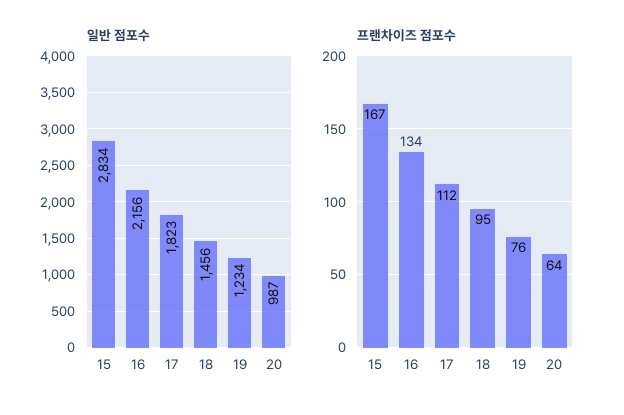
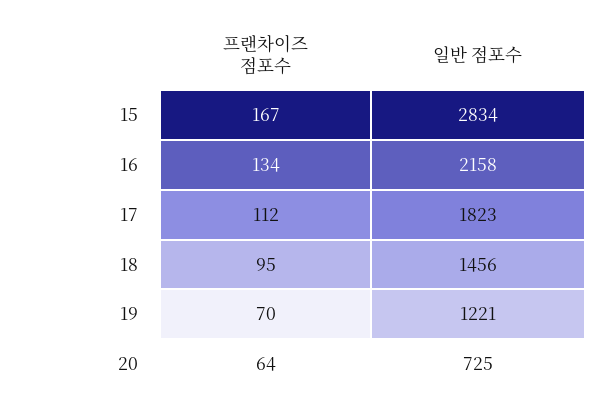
일반 점포수, 16: 2156 -> 2158
일반 점포수, 19: 1234 -> 1221
일반 점포수, 20: 987 -> 725
프랜차이즈 점포수, 19: 76 -> 70

